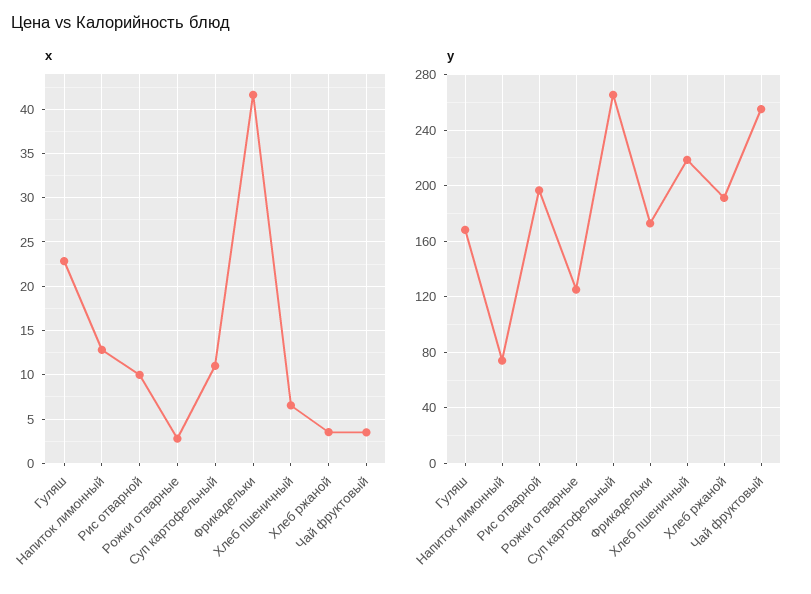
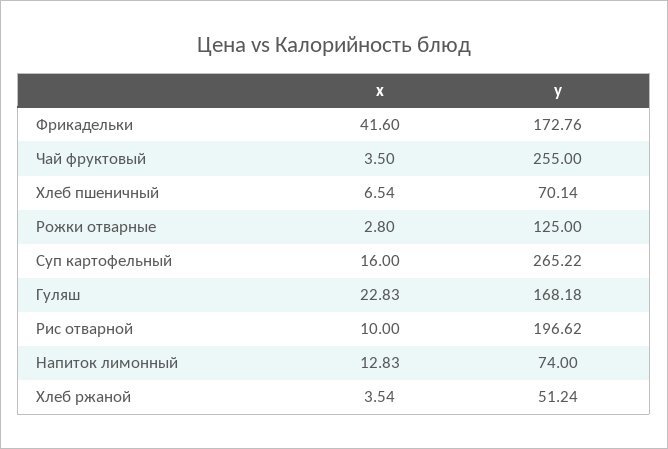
x, Суп картофельный: 11 -> 16
y, Хлеб пшеничный: 220 -> 70.14
y, Хлеб ржаной: 190 -> 51.24

